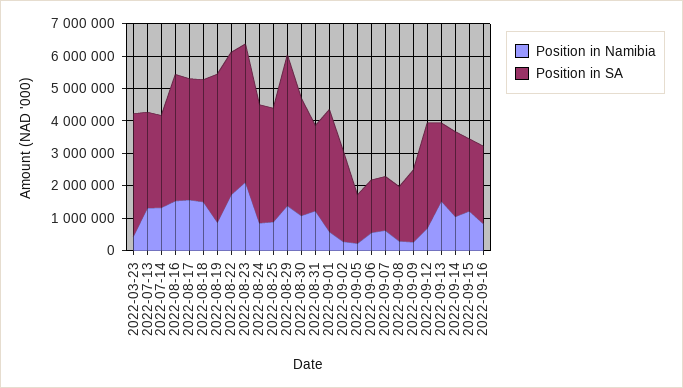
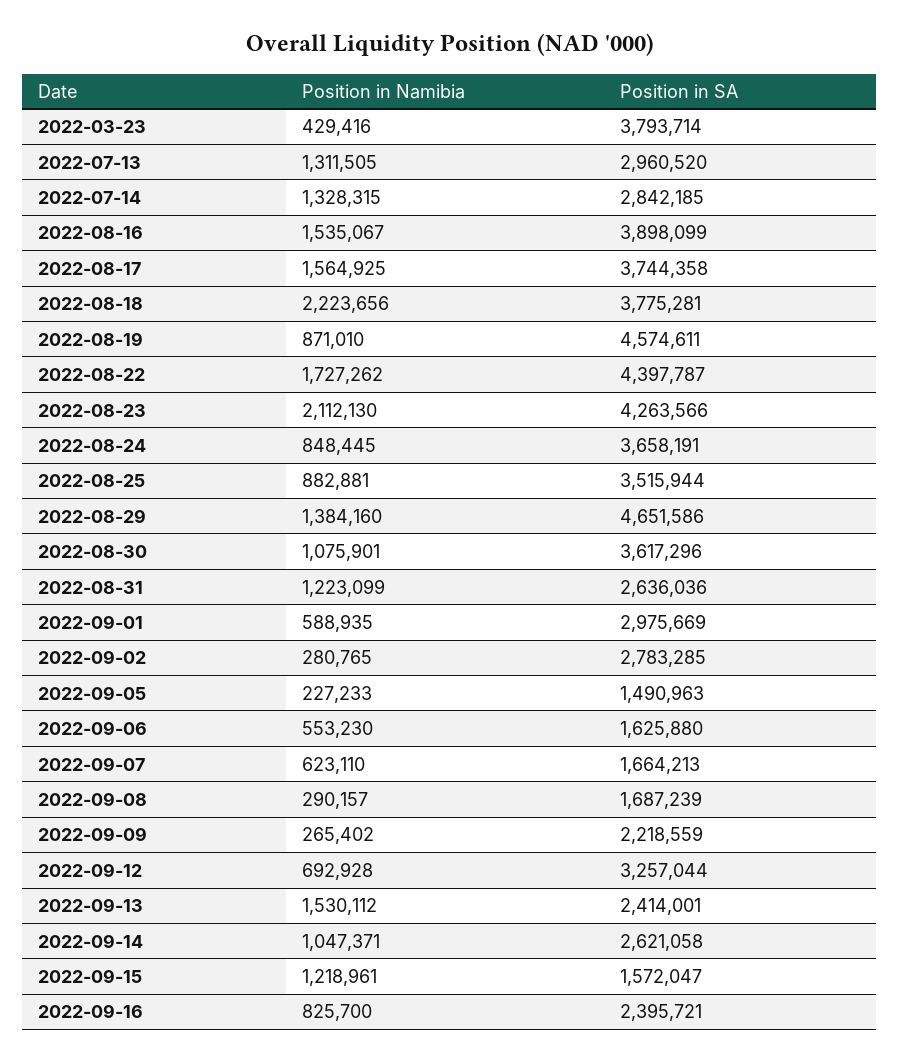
Position in Namibia, 2022-08-18: 1500000 -> 2223656
Position in SA, 2022-09-01: 3750000 -> 2975669
Position in SA, 2022-09-15: 2250000 -> 1572047

